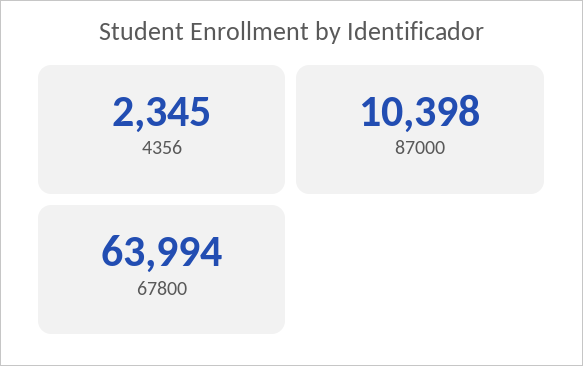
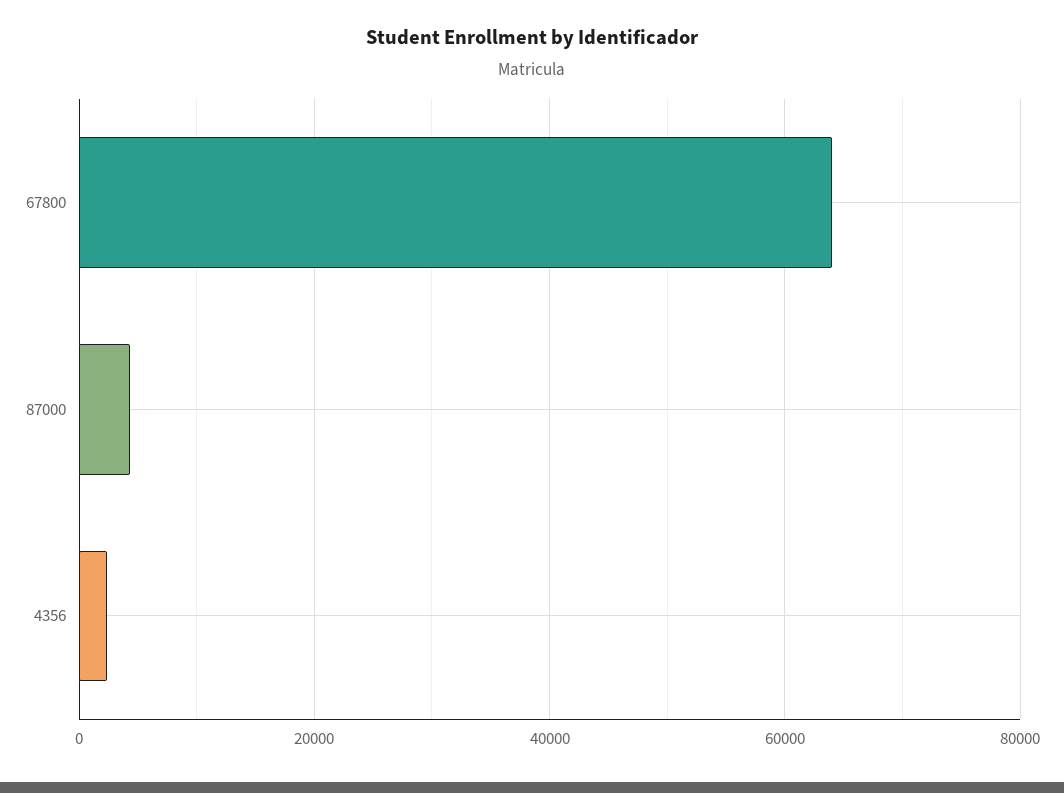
87000: 10398 -> 4000

